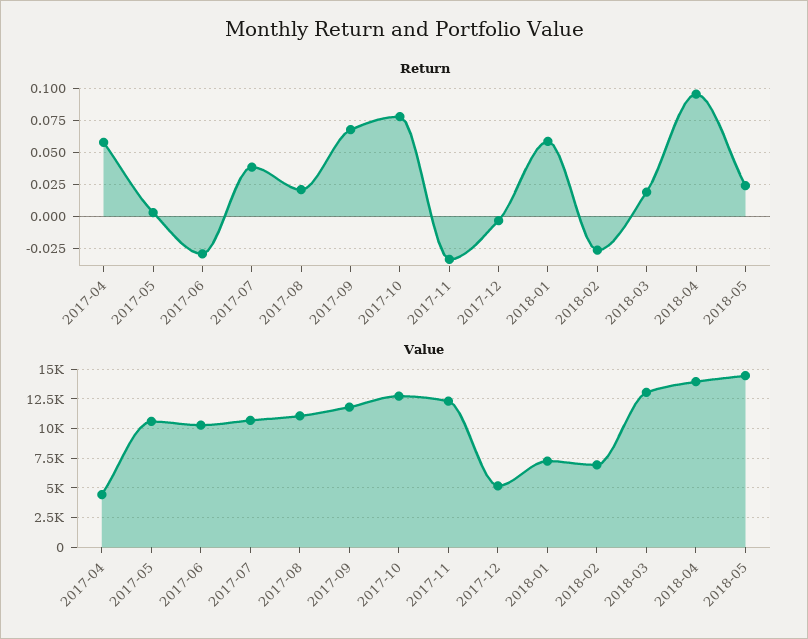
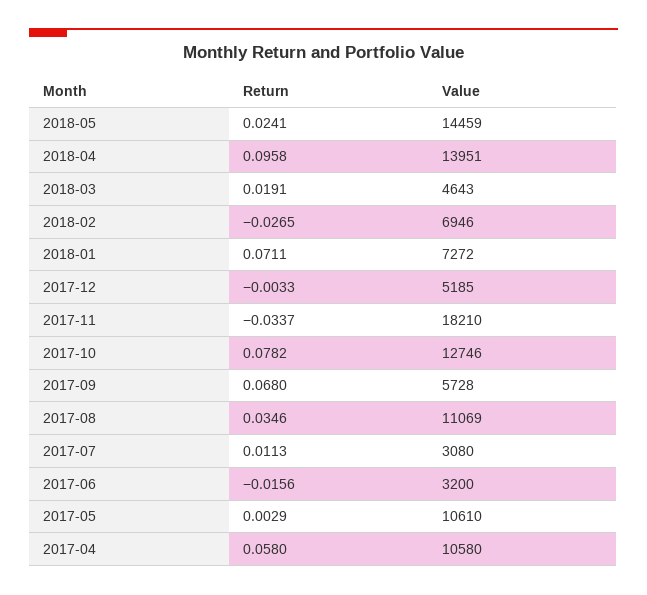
Return, 2017-06: -0.03 -> -0.0156
Return, 2017-07: 0.04 -> 0.0113
Return, 2017-08: 0.02 -> 0.0346
Return, 2018-01: 0.06 -> 0.0711
Value, 2017-04: 5000 -> 10580
Value, 2017-06: 10000 -> 3200
Value, 2017-07: 10000 -> 3080
Value, 2017-09: 12500 -> 5728
Value, 2017-11: 12500 -> 18210
Value, 2018-03: 12500 -> 4643

